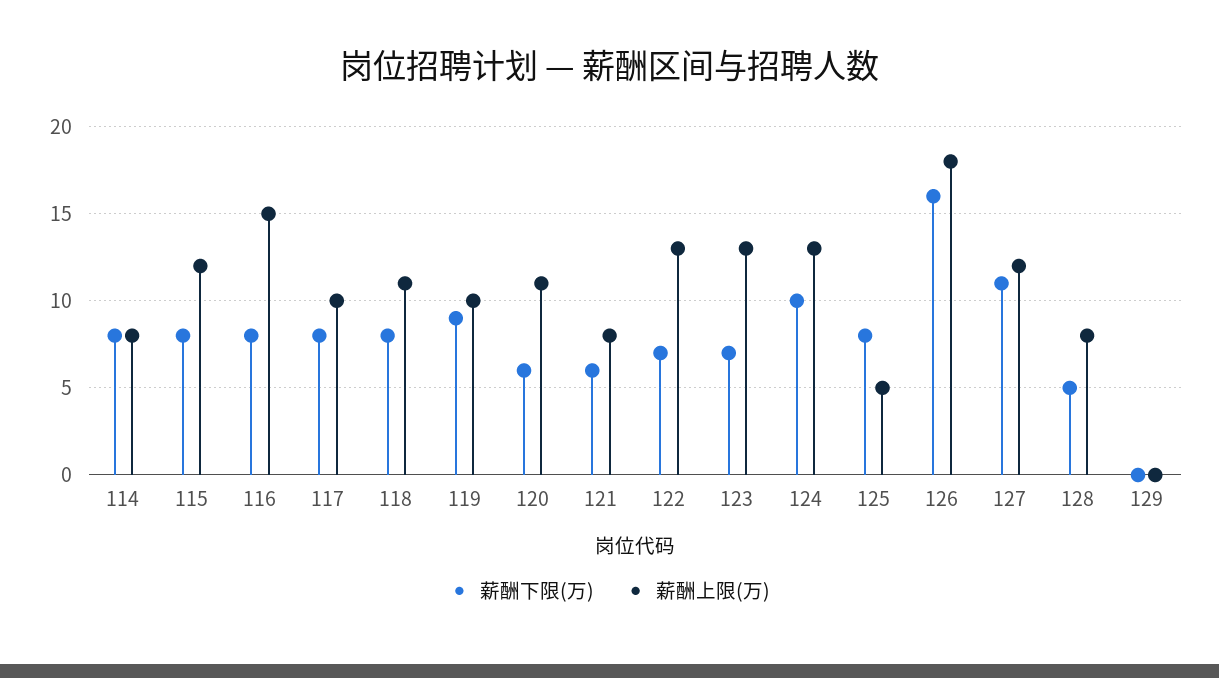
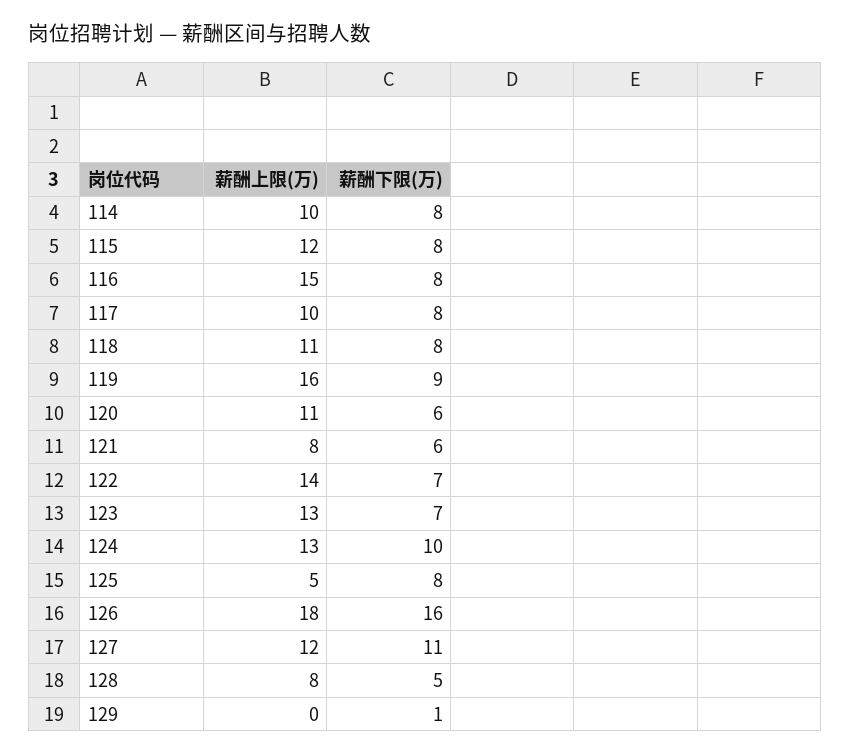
薪酬上限(万), 114: 8 -> 10
薪酬上限(万), 119: 10 -> 16
薪酬上限(万), 122: 13 -> 14
薪酬下限(万), 129: 0 -> 1

